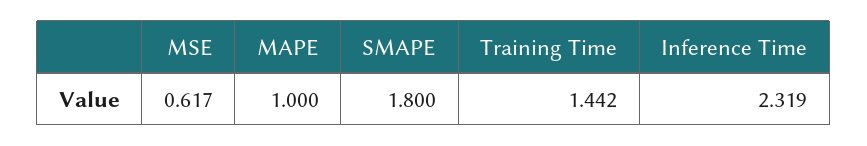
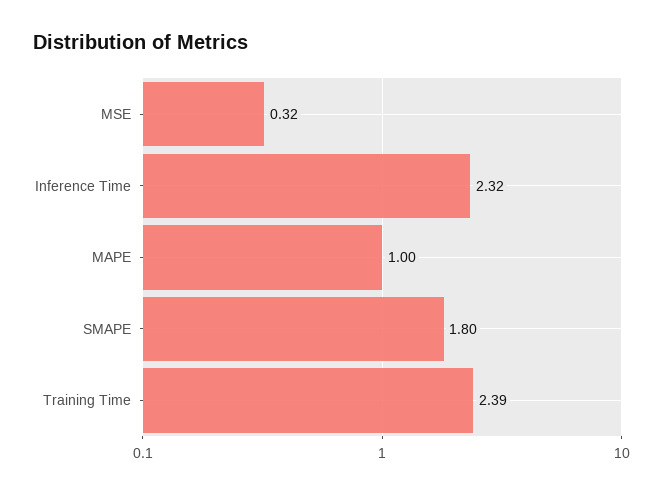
MSE: 0.617 -> 0.32
Training Time: 1.442 -> 2.39

